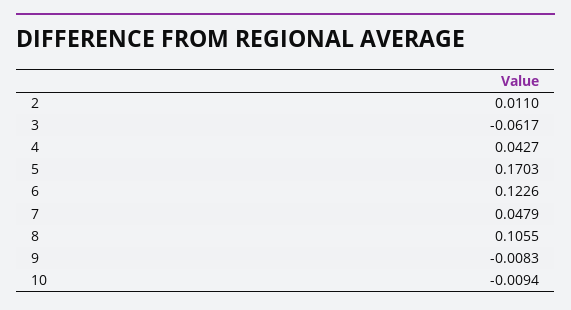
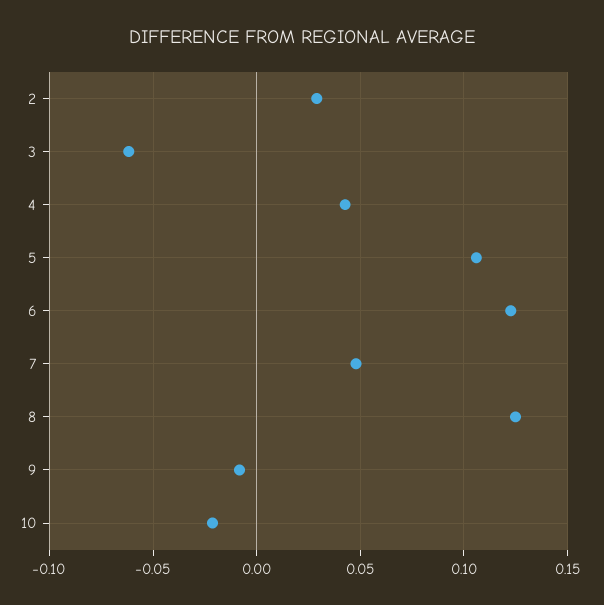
2: 0.011 -> 0.03
5: 0.1703 -> 0.105
8: 0.1055 -> 0.125
10: -0.0094 -> -0.02

